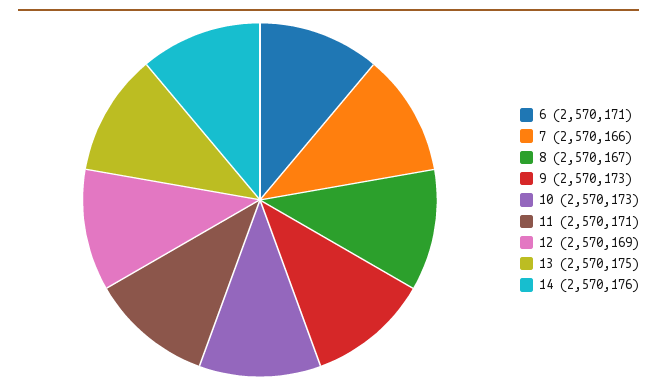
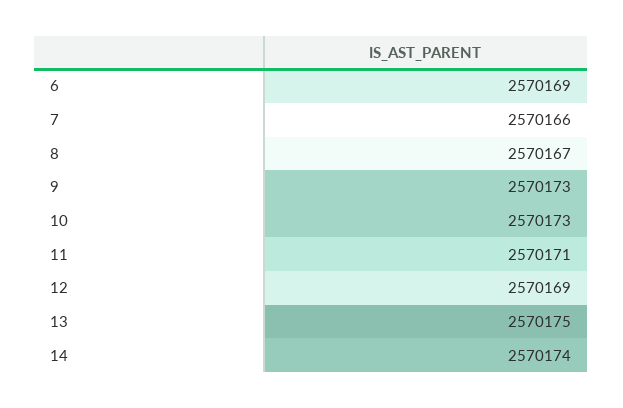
6: 2570171 -> 2570169
14: 2570176 -> 2570174

